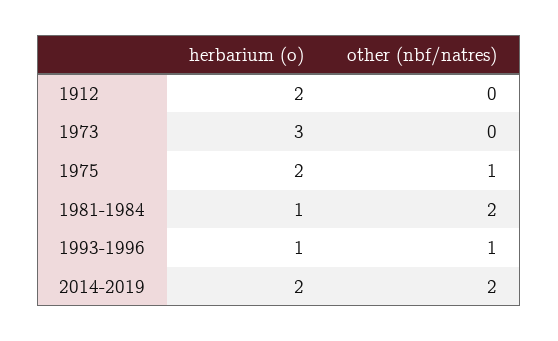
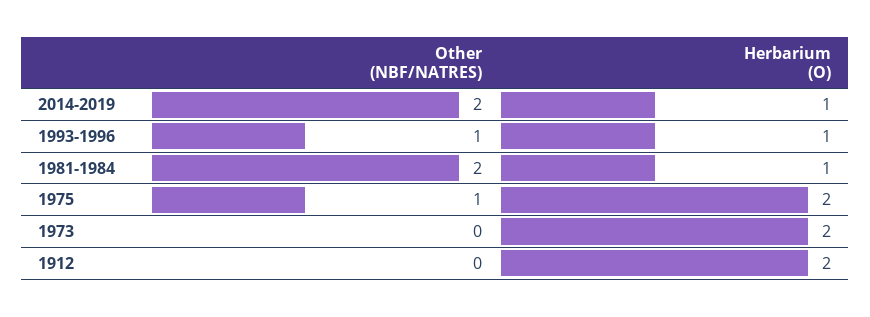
herbarium (o), 1973: 3 -> 2
herbarium (o), 2014-2019: 2 -> 1

